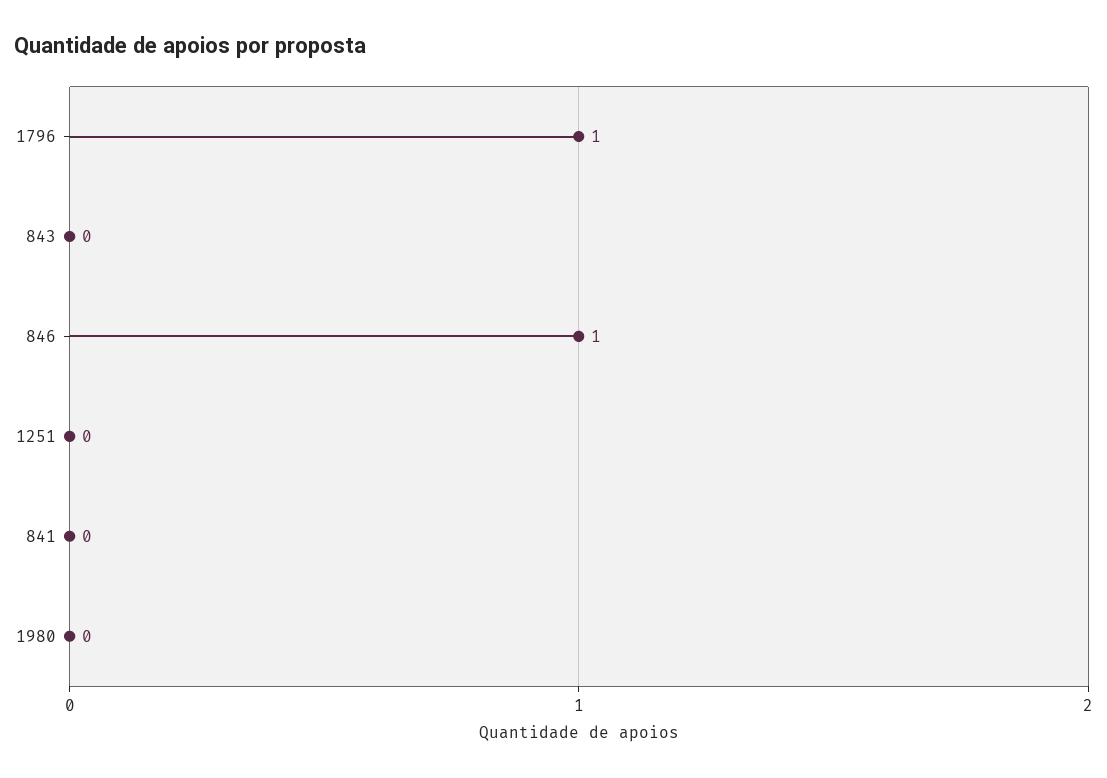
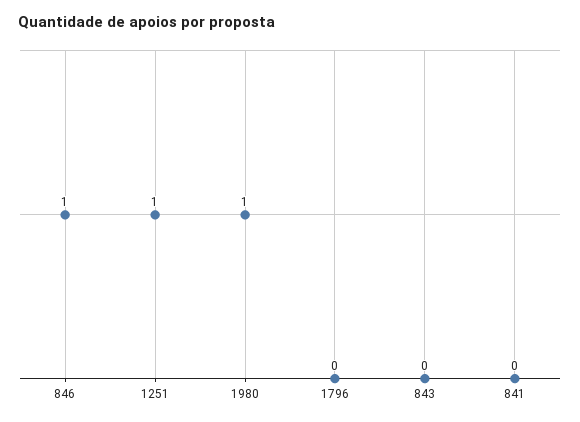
1796: 1 -> 0
1251: 0 -> 1
1980: 0 -> 1

